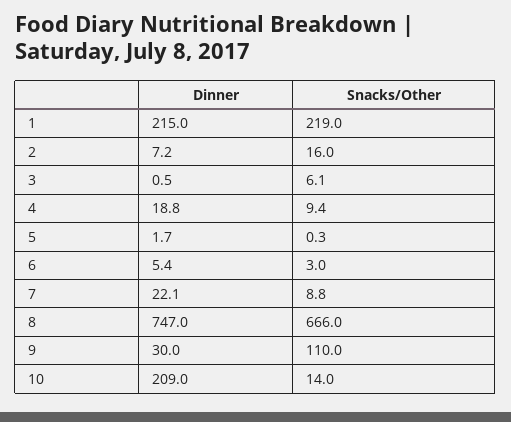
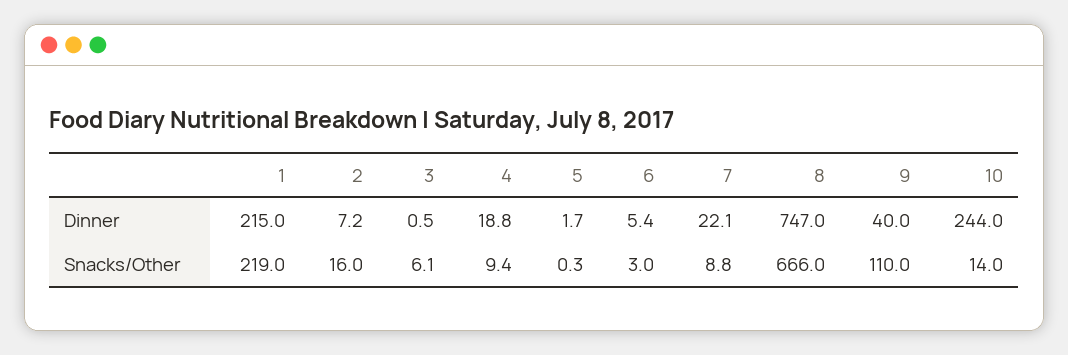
Dinner, 9: 30 -> 40
Dinner, 10: 209 -> 244

